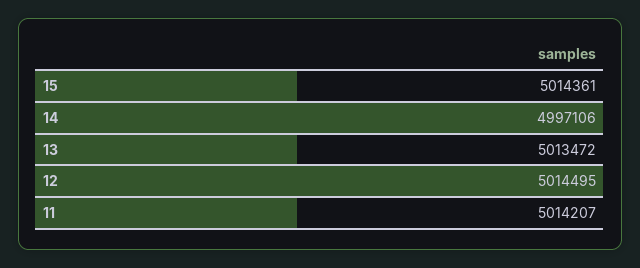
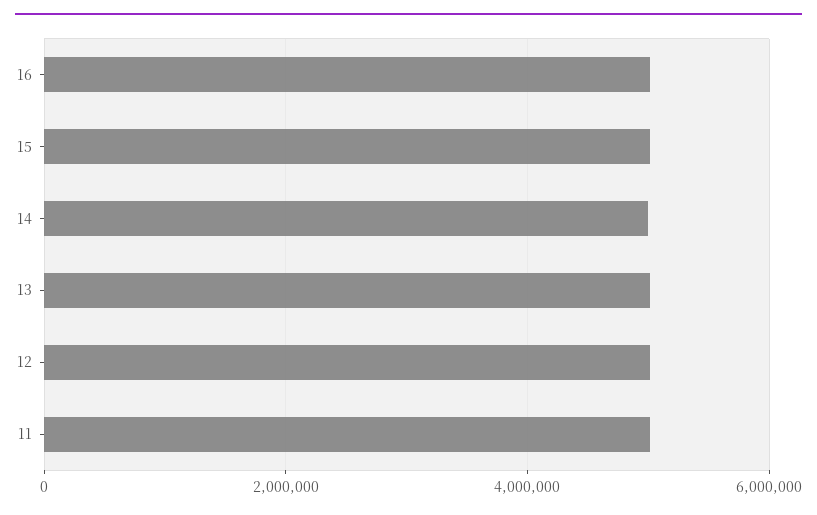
16: none -> 5000000

